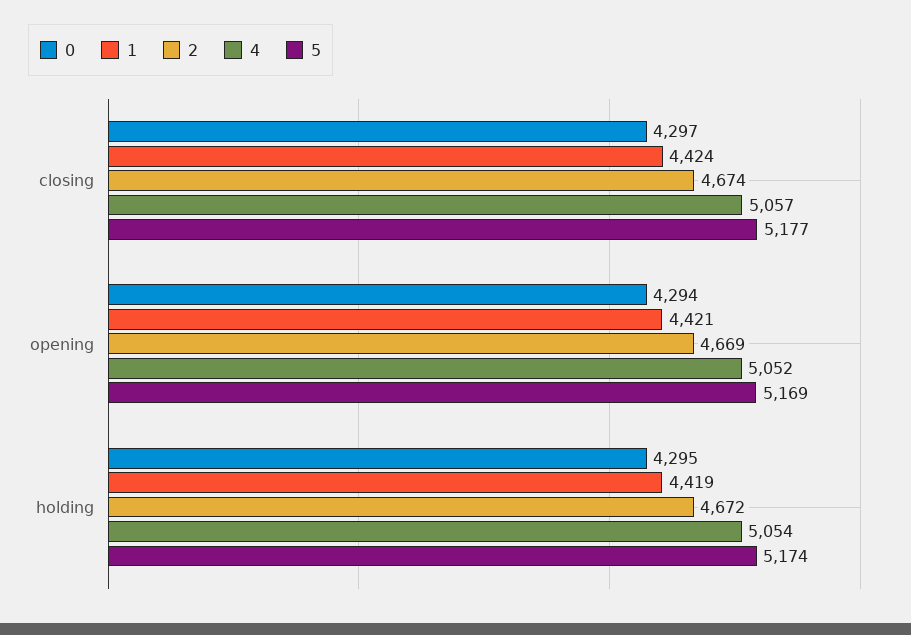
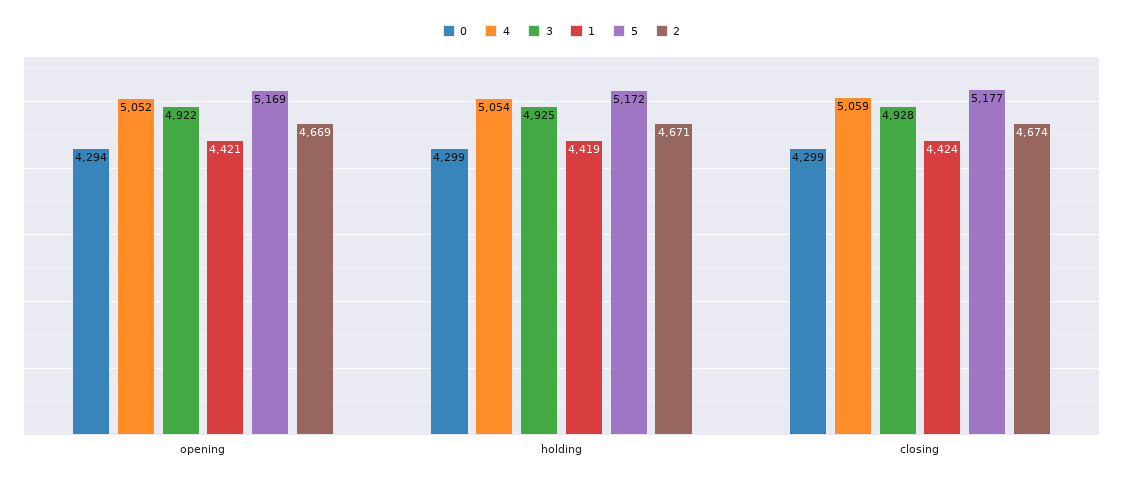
0, closing: 4297 -> 4299
4, closing: 5057 -> 5059
0, holding: 4295 -> 4299
2, holding: 4672 -> 4671
5, holding: 5174 -> 5172
3, opening: none -> 4922
3, holding: none -> 4925
3, closing: none -> 4928

